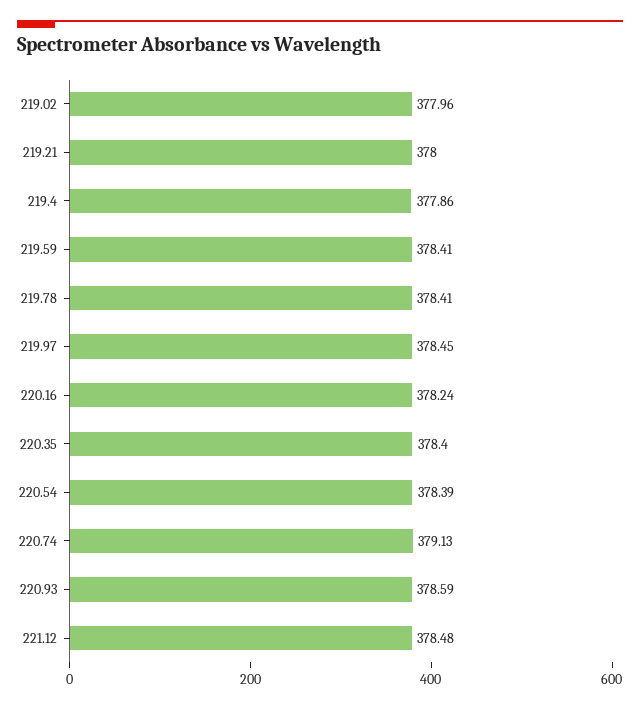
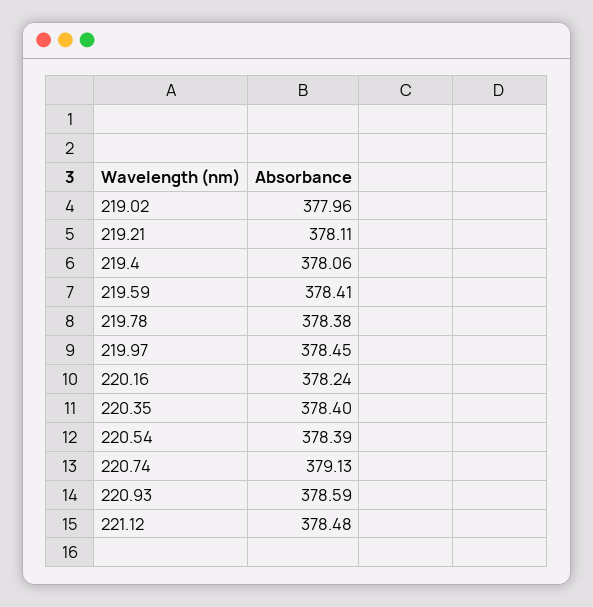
219.21: 378 -> 378.11
219.4: 377.86 -> 378.06
219.78: 378.41 -> 378.38

